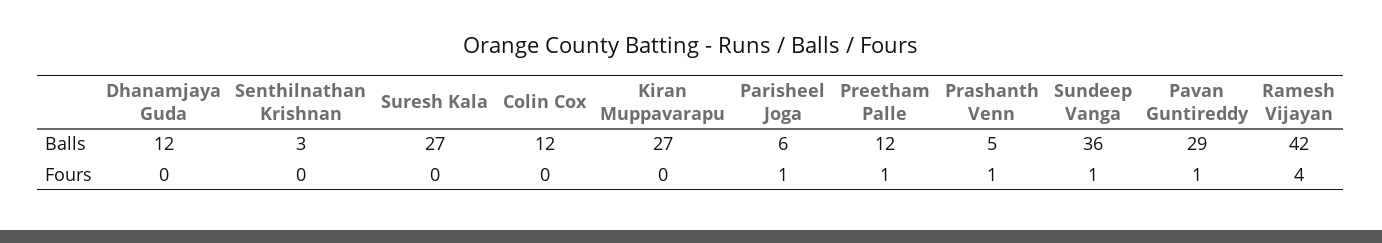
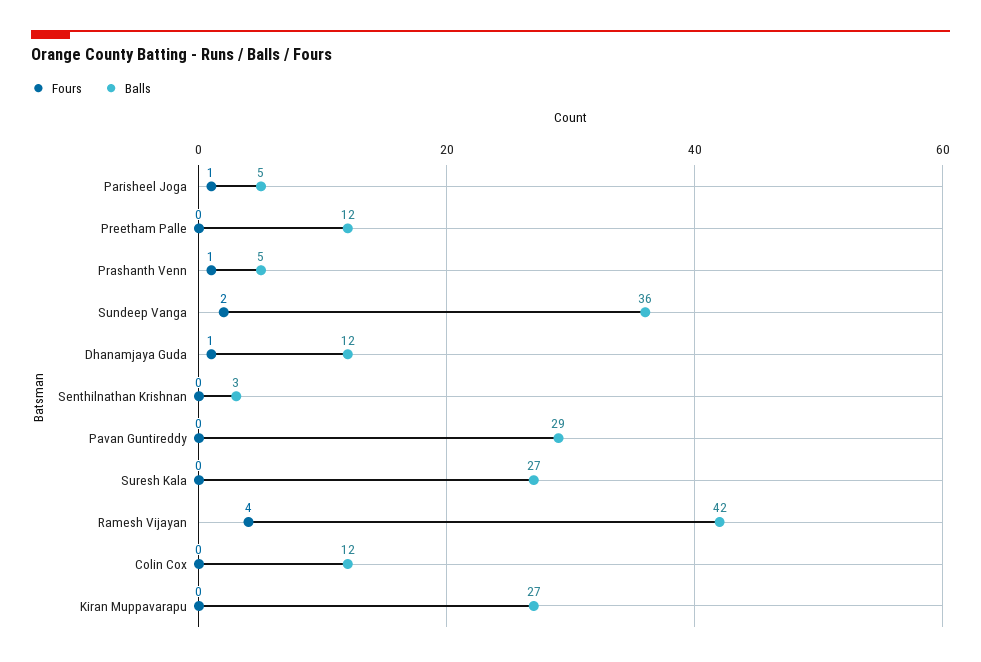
Balls, Parisheel Joga: 6 -> 5
Fours, Dhanamjaya Guda: 0 -> 1
Fours, Preetham Palle: 1 -> 0
Fours, Sundeep Vanga: 1 -> 2
Fours, Pavan Guntireddy: 1 -> 0

